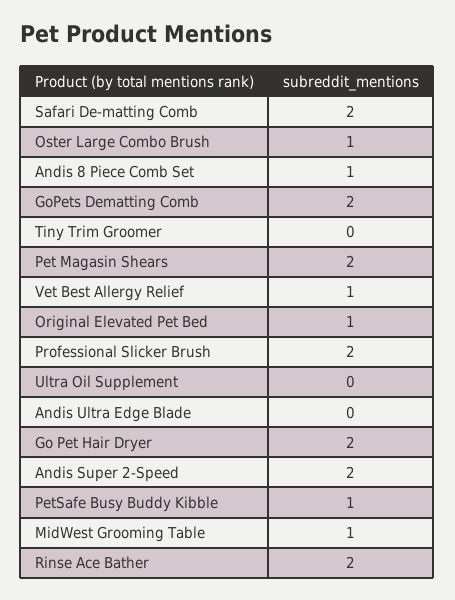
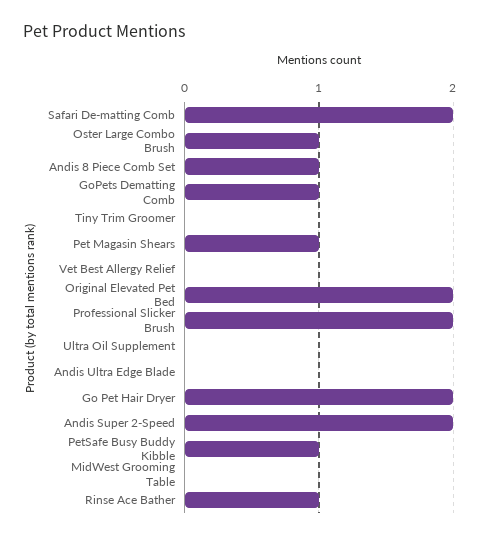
GoPets Dematting Comb: 2 -> 1
Pet Magasin Shears: 2 -> 1
Vet Best Allergy Relief: 1 -> 0
Original Elevated Pet Bed: 1 -> 2
MidWest Grooming Table: 1 -> 0
Rinse Ace Bather: 2 -> 1

